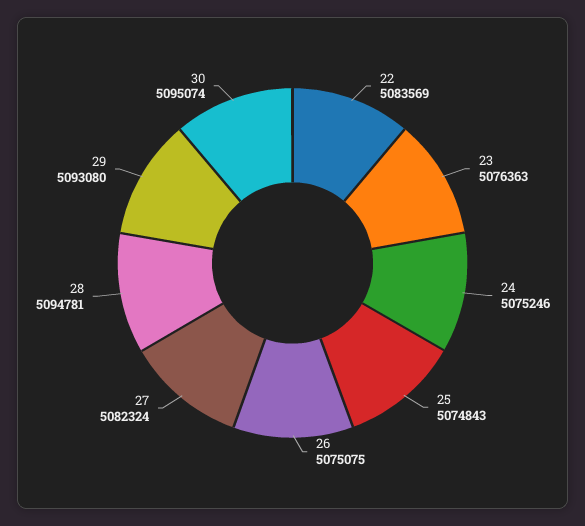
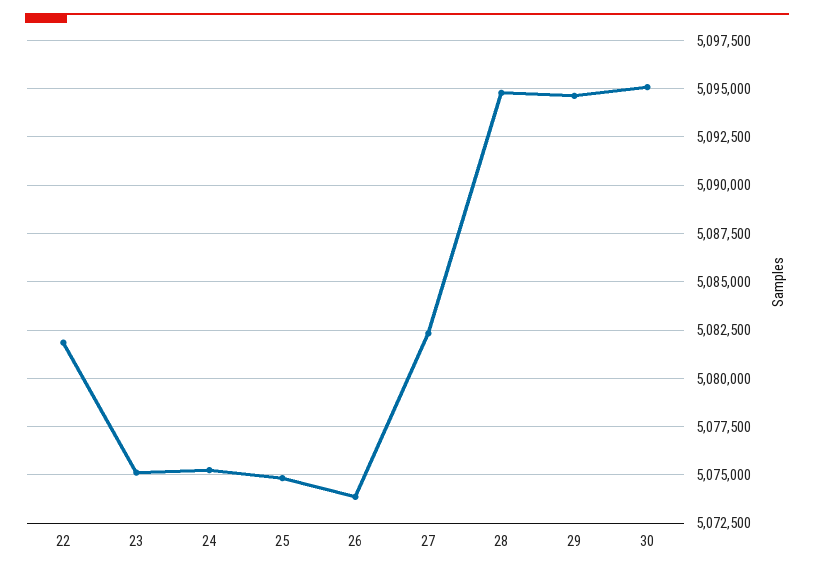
22: 5083569 -> 5082000
23: 5076363 -> 5075000
26: 5075075 -> 5074000
29: 5093080 -> 5094500

